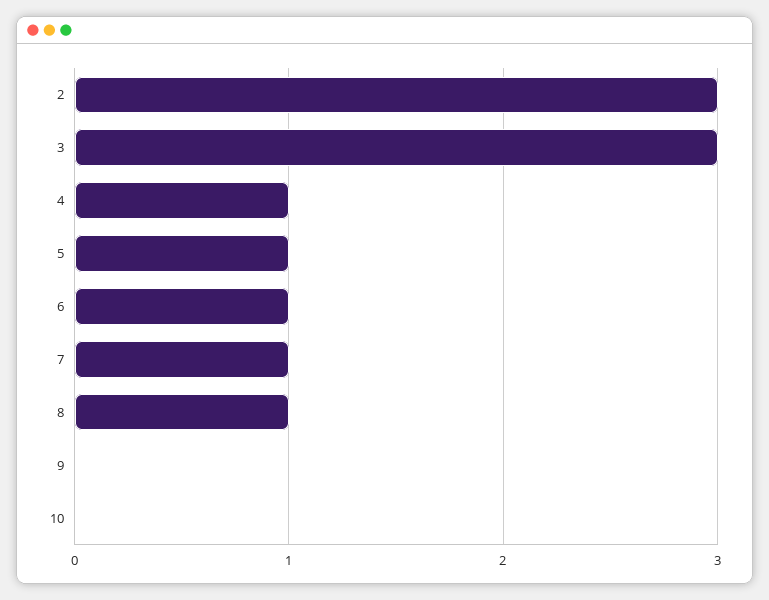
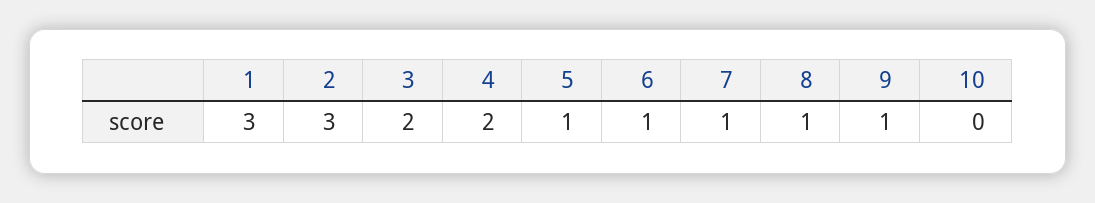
3: 3 -> 2
4: 1 -> 2
9: 0 -> 1
1: none -> 3

